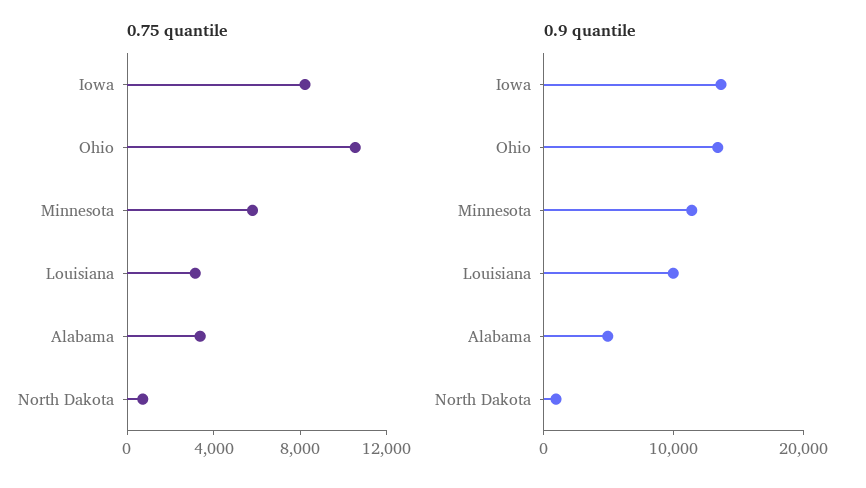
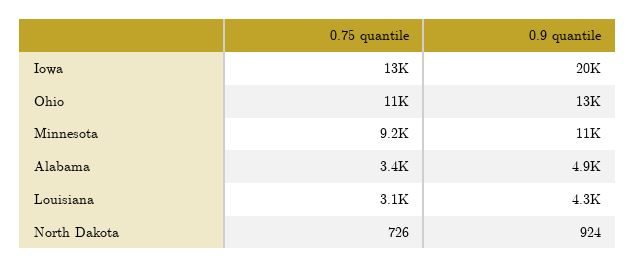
0.75 quantile, Iowa: 8000 -> 13000
0.75 quantile, Minnesota: 6000 -> 9200
0.9 quantile, Iowa: 14000 -> 20000
0.9 quantile, Louisiana: 10000 -> 4300

